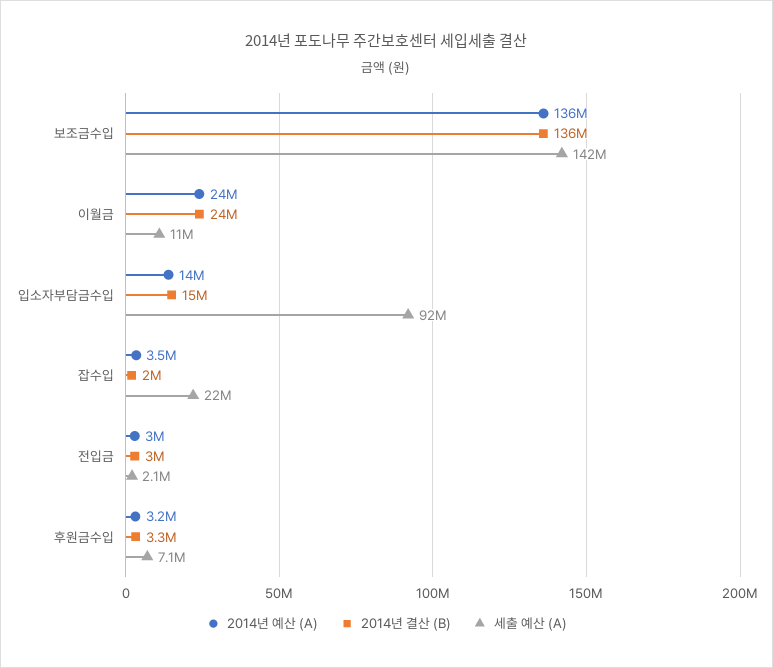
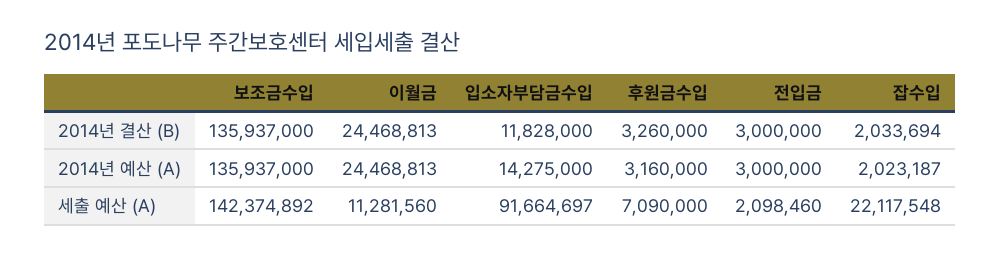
2014년 결산 (B), 입소자부담금수입: 15000000 -> 11828000
2014년 예산 (A), 잡수입: 3500000 -> 2023187

